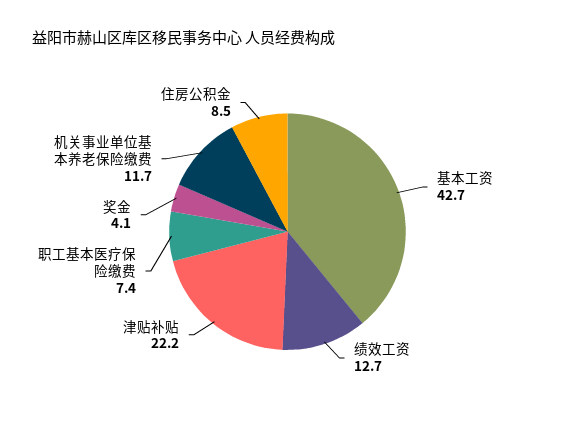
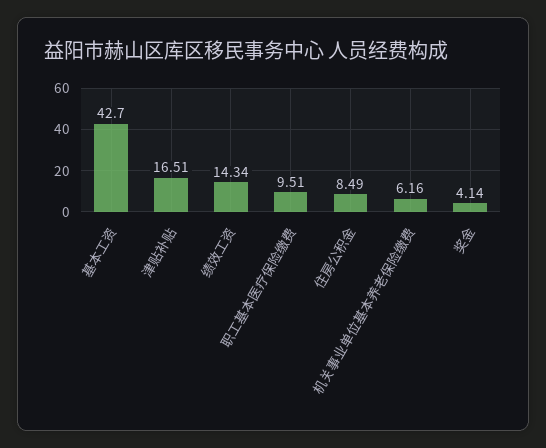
绩效工资: 12.7 -> 14.34
津贴补贴: 22.2 -> 16.51
职工基本医疗保险缴费: 7.4 -> 9.51
机关事业单位基本养老保险缴费: 11.7 -> 6.16

